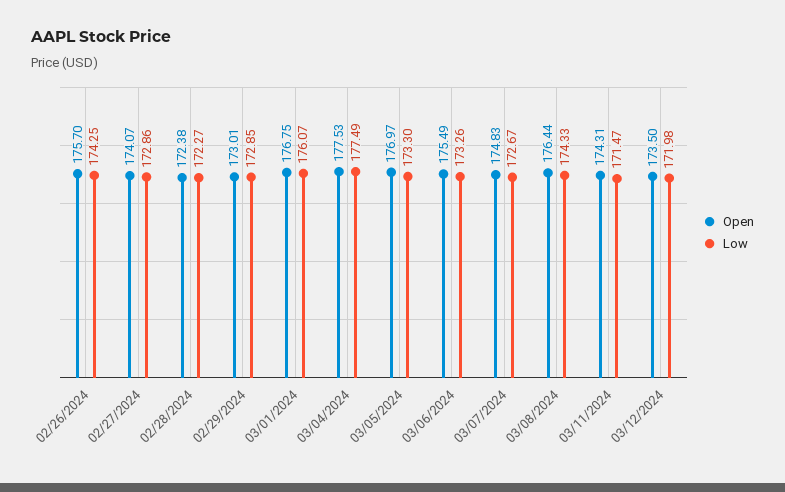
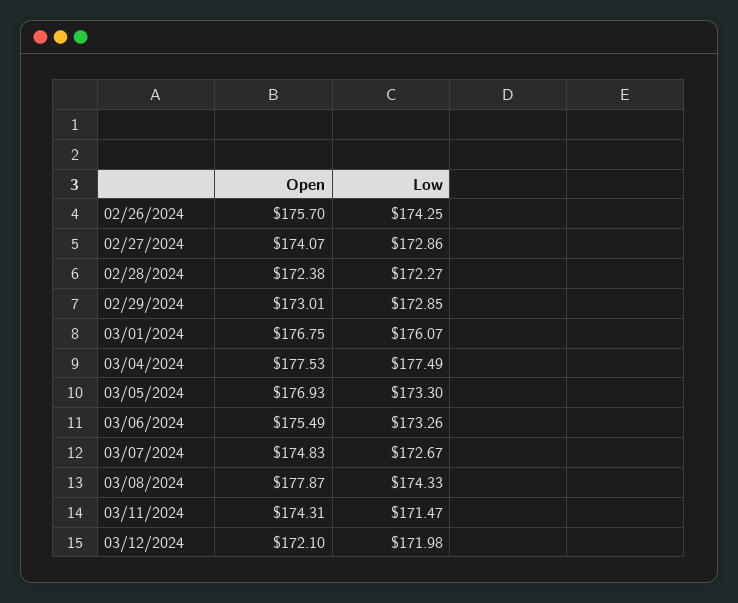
Open, 03/05/2024: 176.97 -> 176.93
Open, 03/08/2024: 176.44 -> 177.87
Open, 03/12/2024: 173.5 -> 172.1

